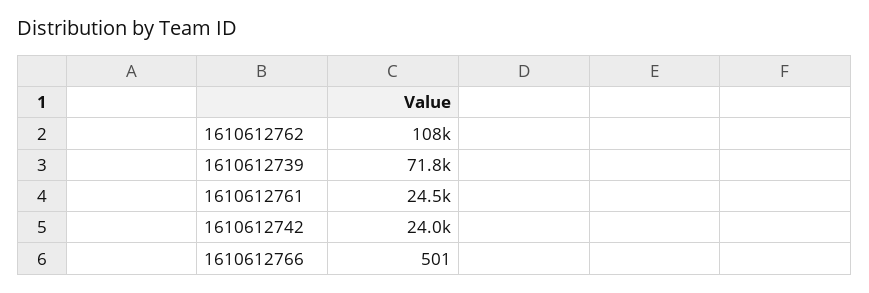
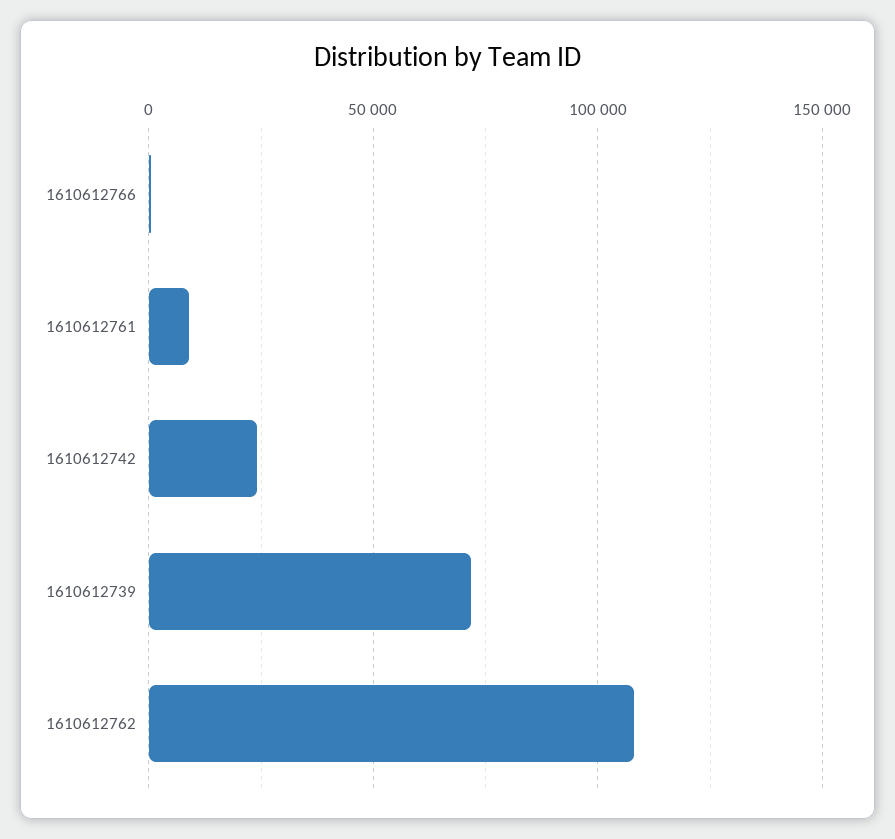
1610612761: 24500 -> 10000

